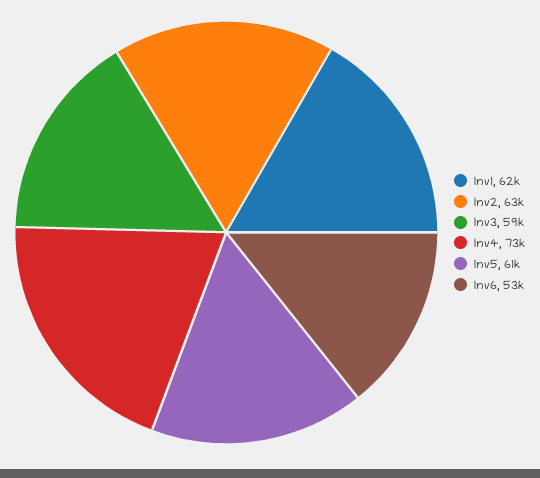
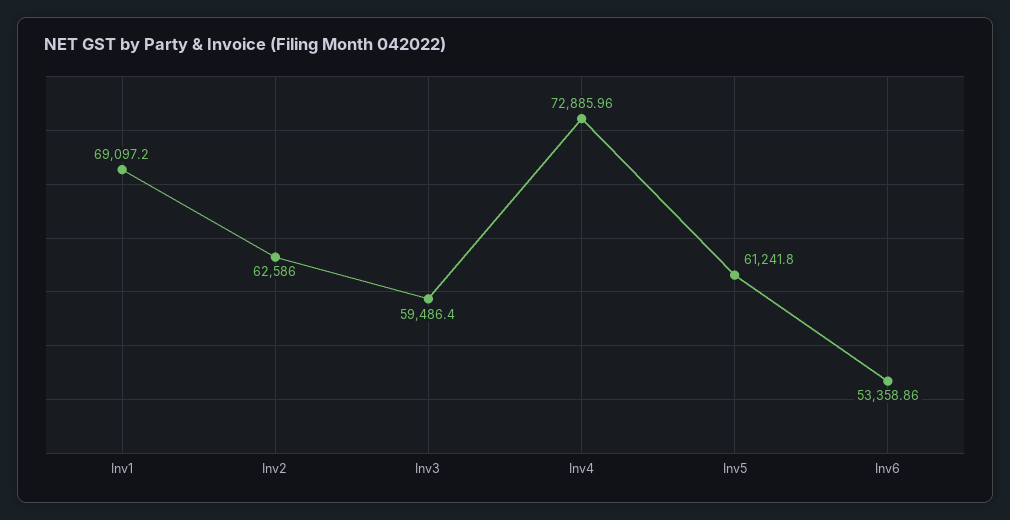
Inv1: 62000 -> 69097.2

